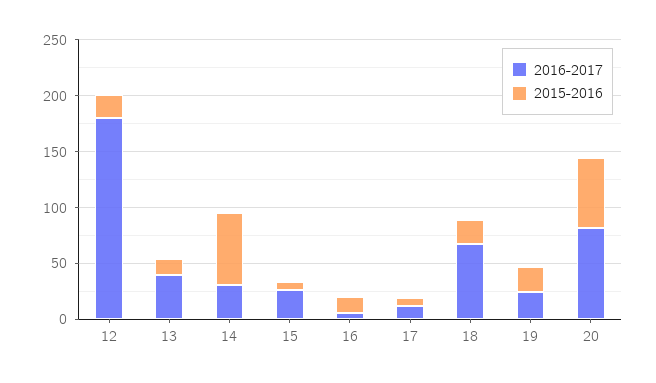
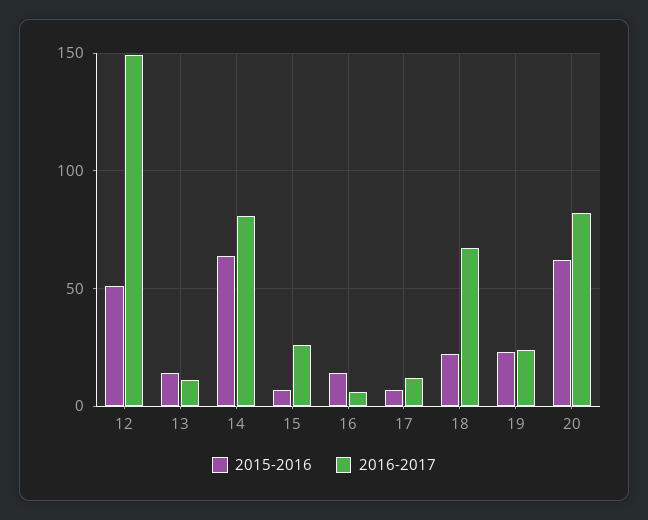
2016-2017, 12: 180 -> 150
2015-2016, 12: 20 -> 50
2016-2017, 13: 40 -> 10
2016-2017, 14: 30 -> 80

